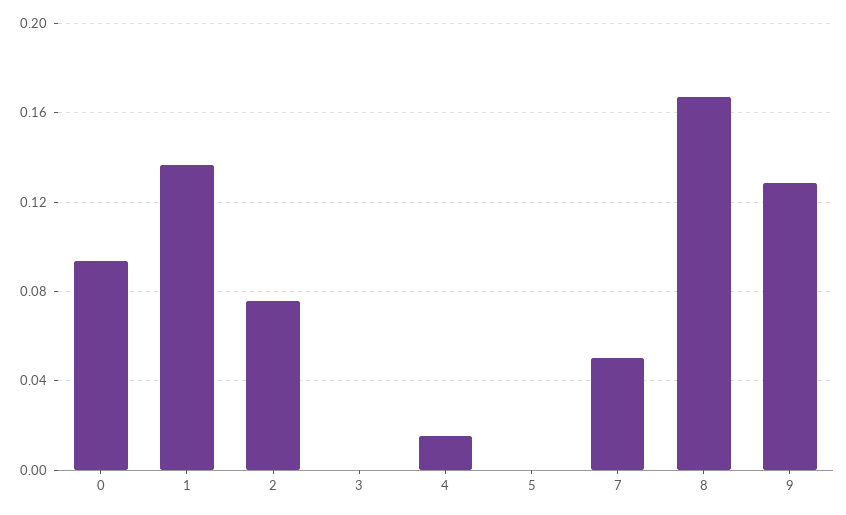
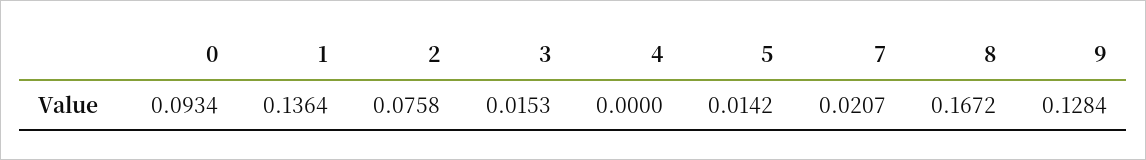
3: 0 -> 0.0153
4: 0.015 -> 0
5: 0 -> 0.0142
7: 0.05 -> 0.0207

